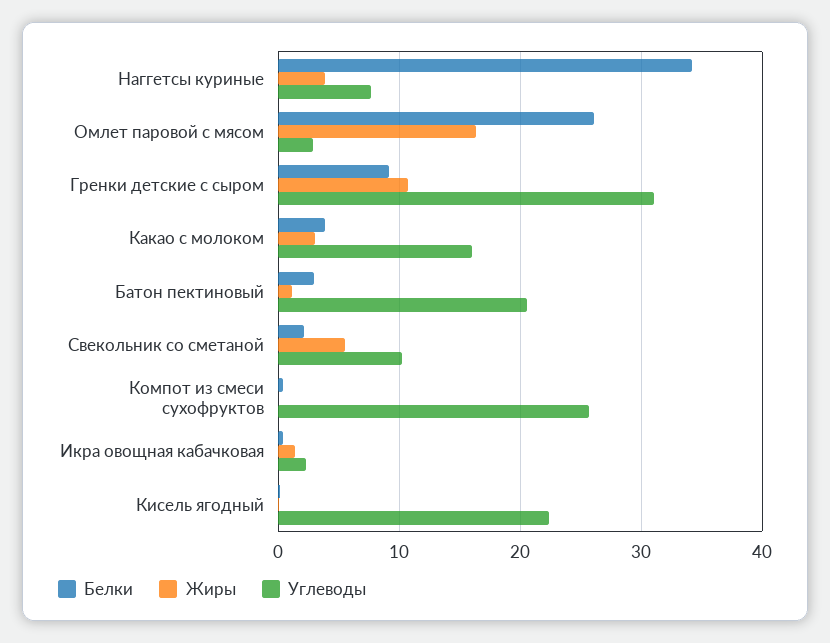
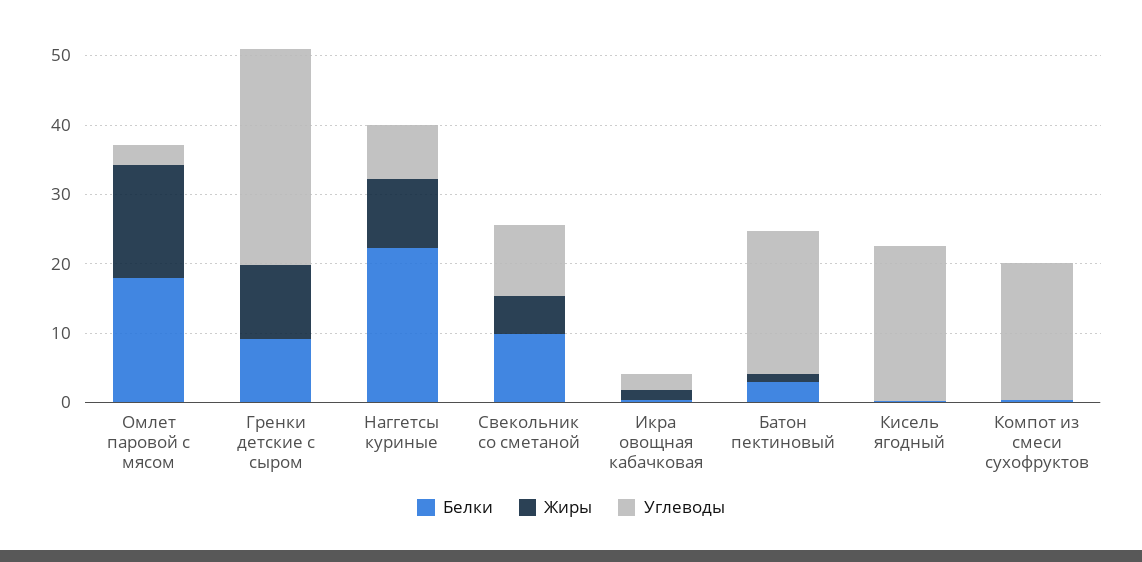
Белки, Наггетсы куриные: 34 -> 22
Жиры, Наггетсы куриные: 4 -> 10
Белки, Омлет паровой с мясом: 26 -> 18
Белки, Какао с молоком: 4 -> none
Жиры, Какао с молоком: 3 -> none
Углеводы, Какао с молоком: 16 -> none
Белки, Свекольник со сметаной: 2 -> 10
Углеводы, Компот из смеси сухофруктов: 26 -> 20

